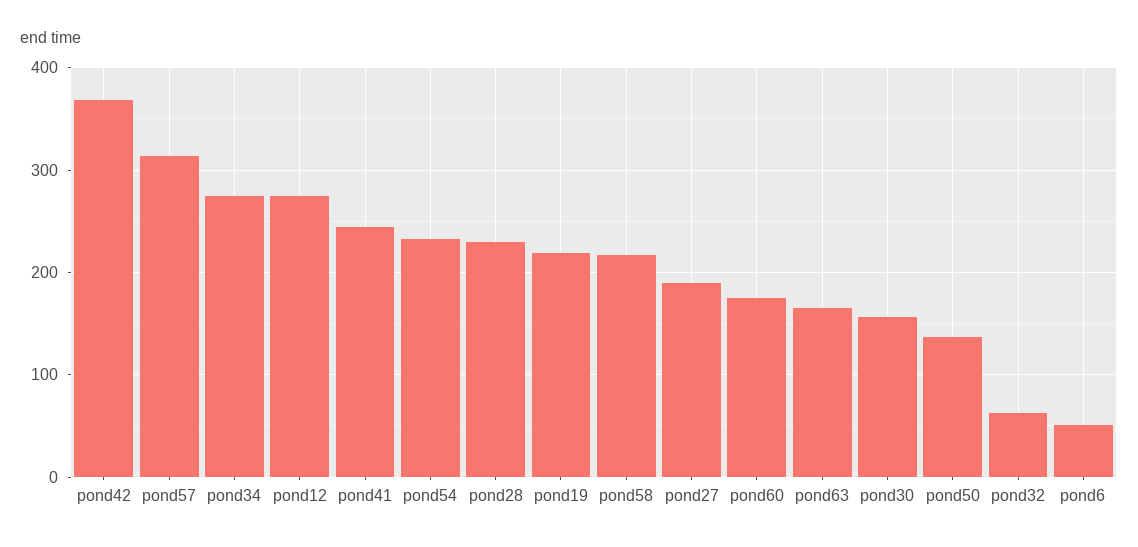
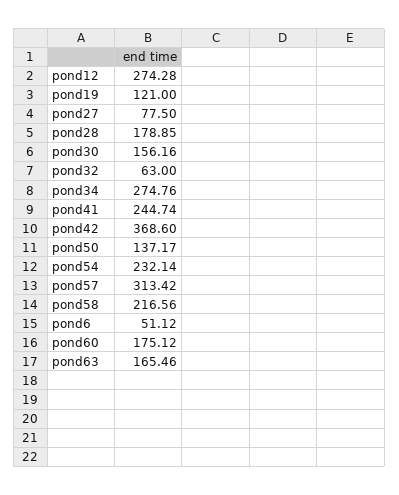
pond28: 230 -> 178.85
pond19: 220 -> 121
pond27: 190 -> 77.5

